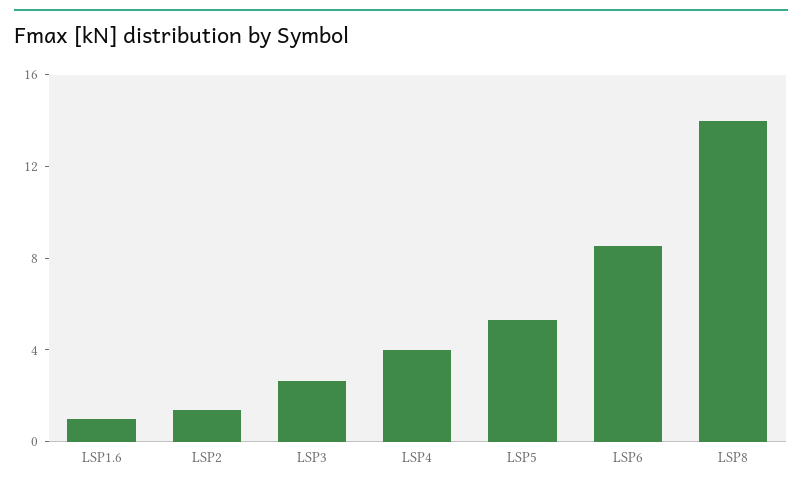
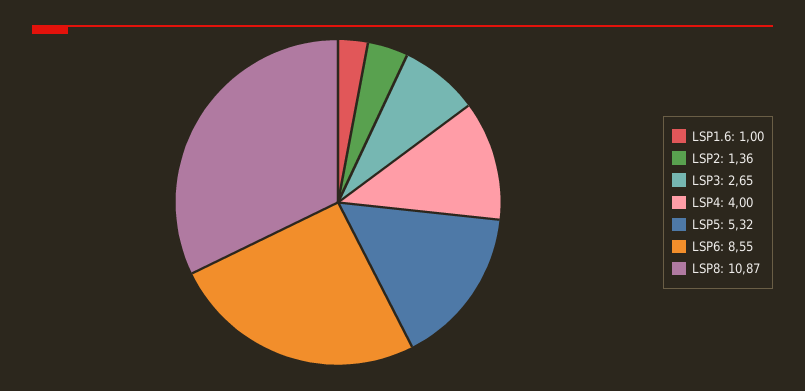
LSP8: 14 -> 10.87

